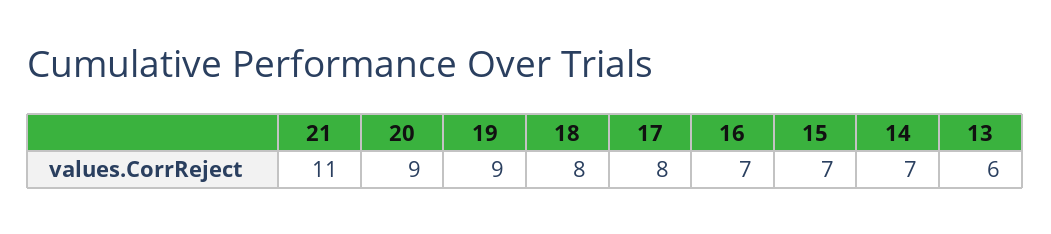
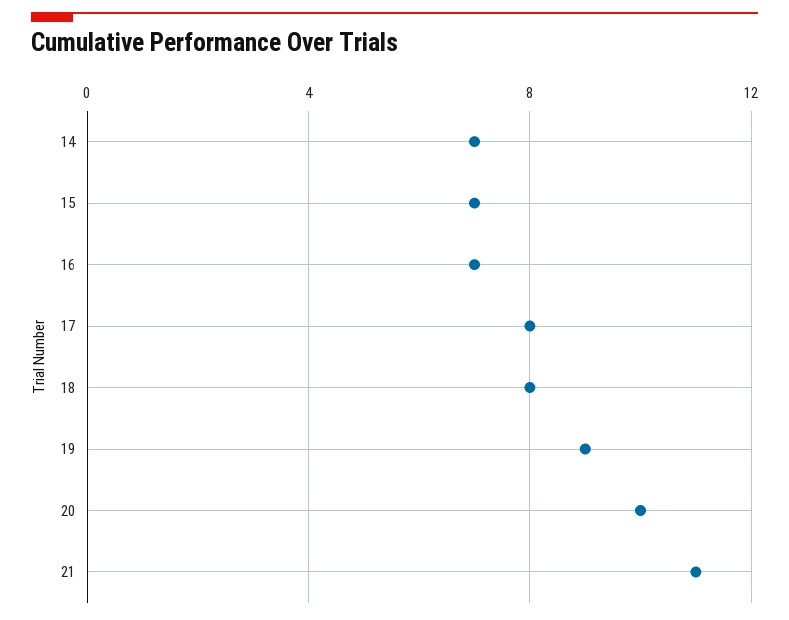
20: 9 -> 10
13: 6 -> none

